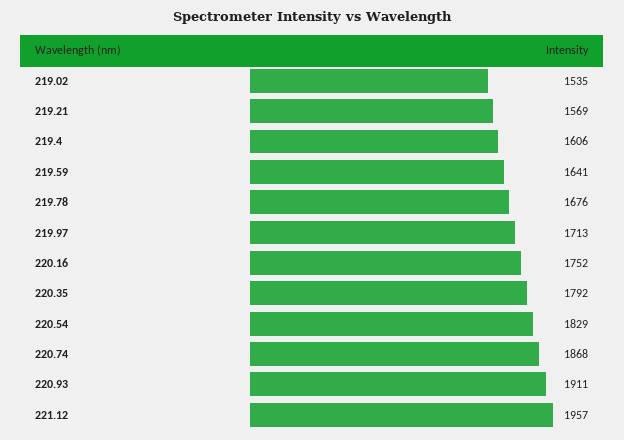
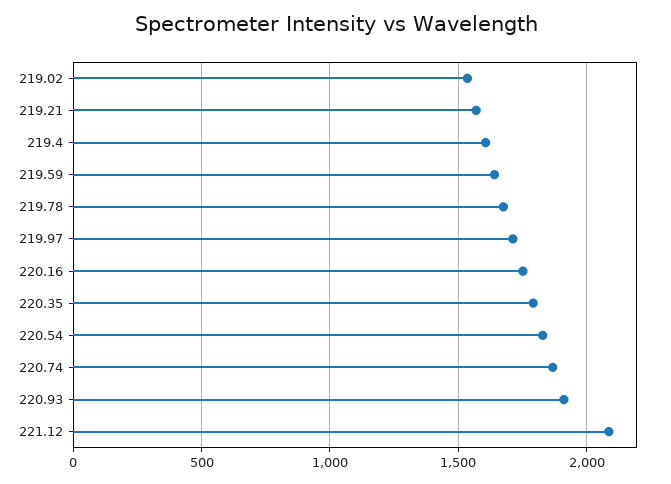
221.12: 1957 -> 2100

